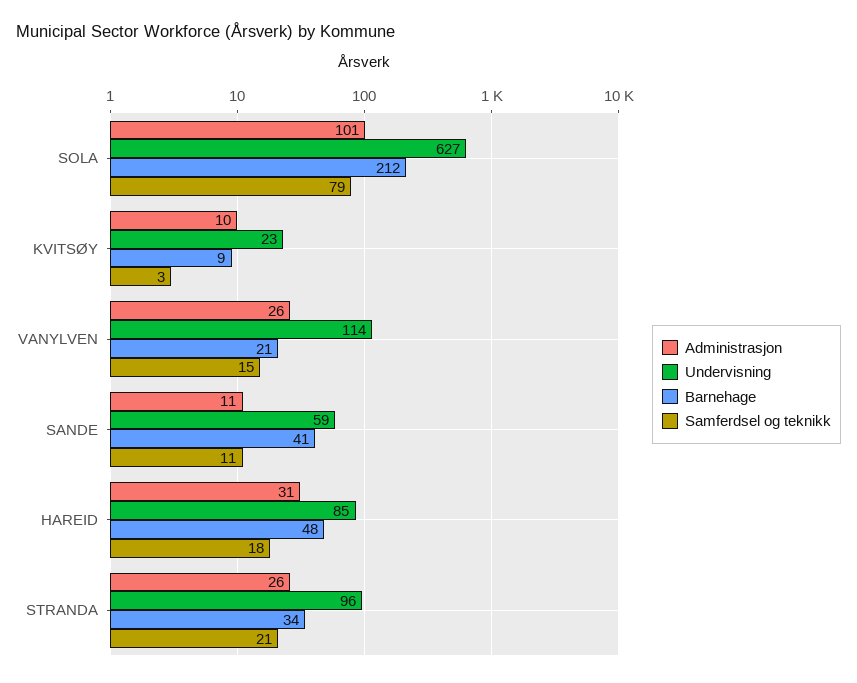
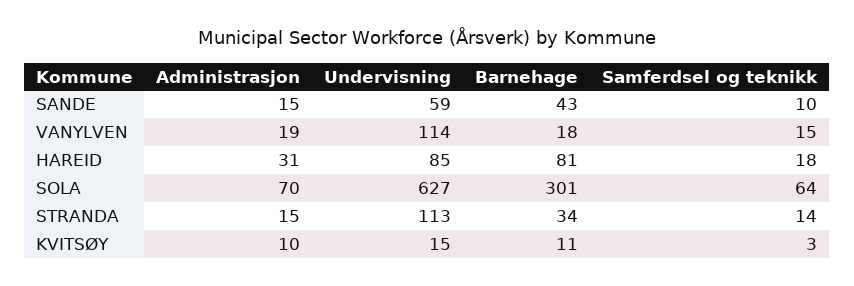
Administrasjon, SOLA: 101 -> 70
Barnehage, SOLA: 212 -> 301
Samferdsel og teknikk, SOLA: 79 -> 64
Undervisning, KVITSØY: 23 -> 15
Barnehage, KVITSØY: 9 -> 11
Administrasjon, VANYLVEN: 26 -> 19
Barnehage, VANYLVEN: 21 -> 18
Administrasjon, SANDE: 11 -> 15
Barnehage, SANDE: 41 -> 43
Samferdsel og teknikk, SANDE: 11 -> 10
Barnehage, HAREID: 48 -> 81
Administrasjon, STRANDA: 26 -> 15
Undervisning, STRANDA: 96 -> 113
Samferdsel og teknikk, STRANDA: 21 -> 14

